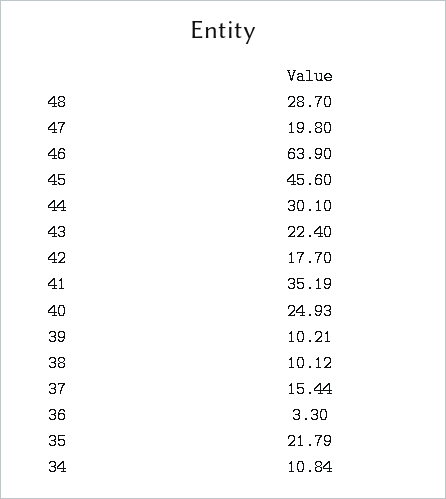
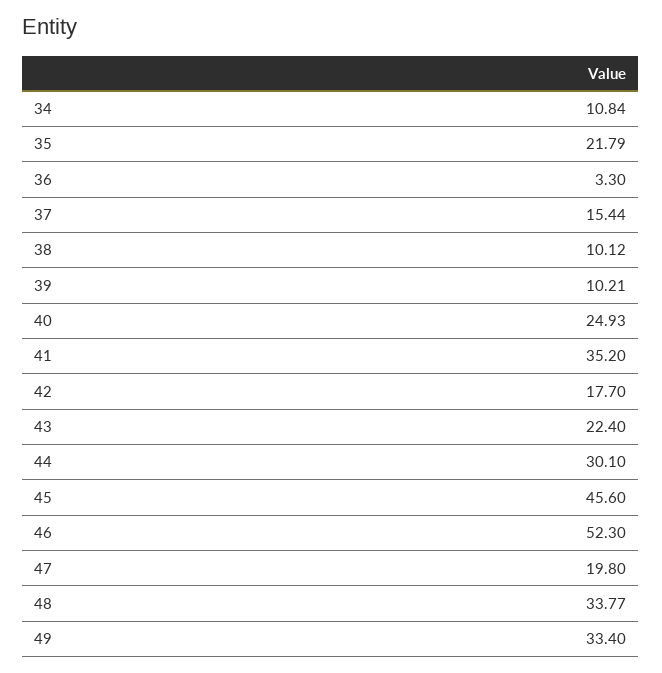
48: 28.7 -> 33.77
46: 63.9 -> 52.3
41: 35.19 -> 35.2
49: none -> 33.4

